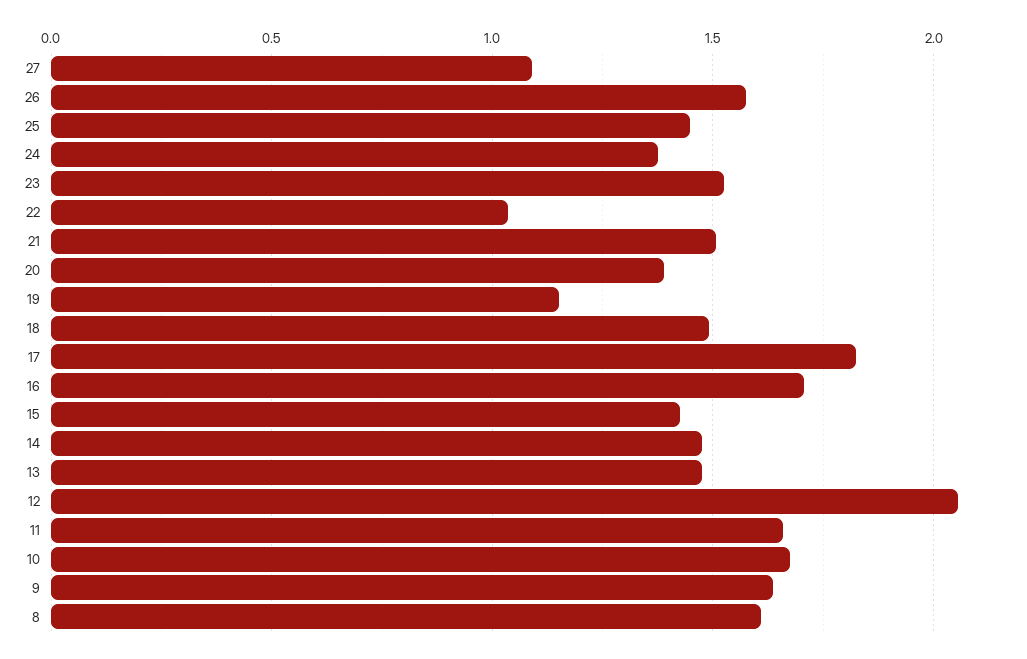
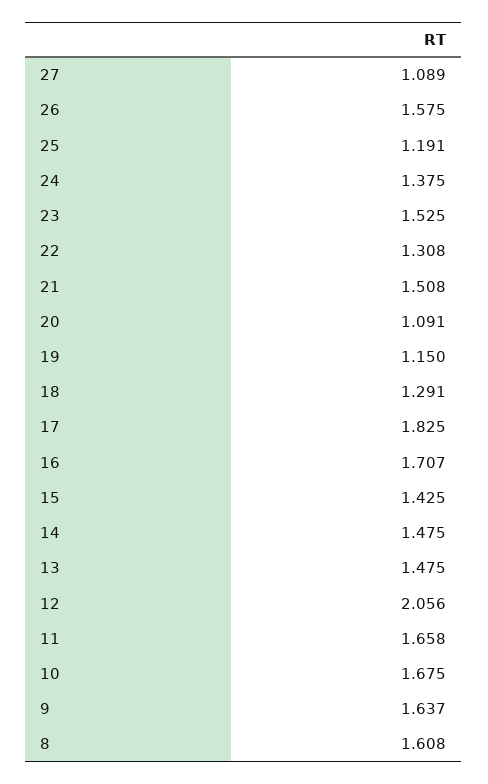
25: 1.45 -> 1.191
22: 1.05 -> 1.308
20: 1.4 -> 1.091
18: 1.5 -> 1.291

